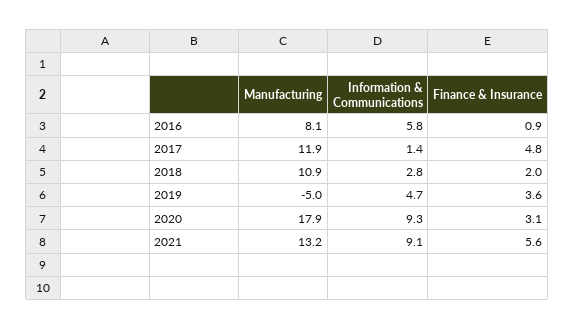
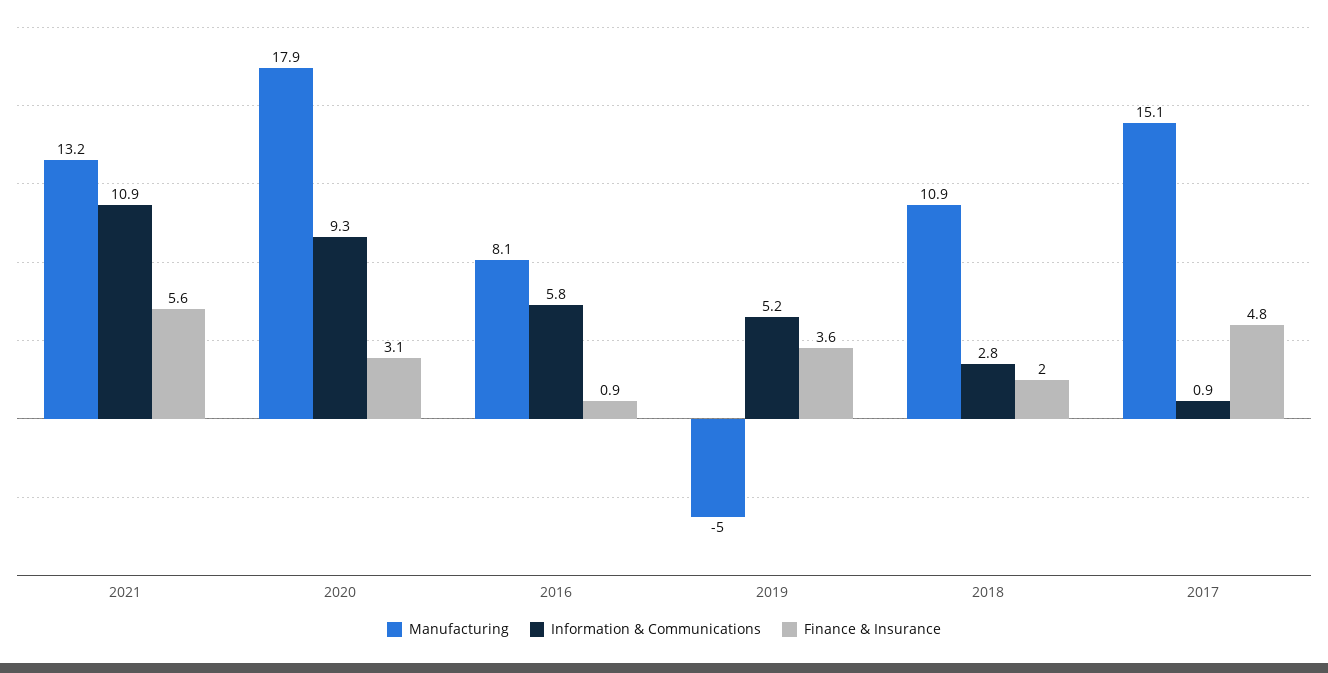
Manufacturing, 2017: 11.9 -> 15.1
Information & Communications, 2017: 1.4 -> 0.9
Information & Communications, 2019: 4.7 -> 5.2
Information & Communications, 2021: 9.1 -> 10.9

